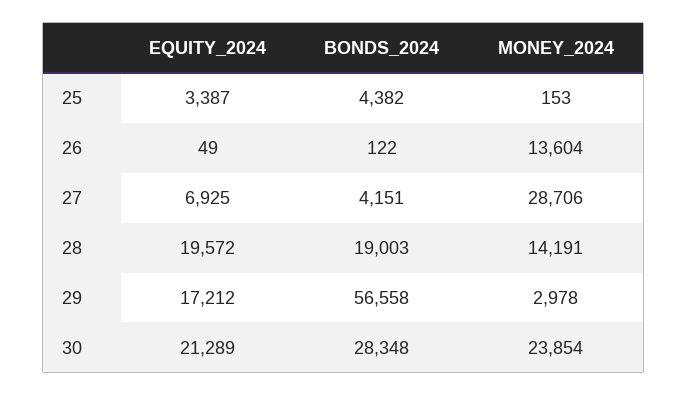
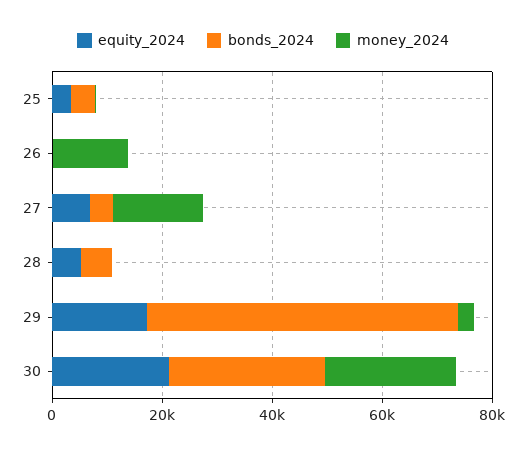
MONEY_2024, 27: 28706 -> 15000
EQUITY_2024, 28: 19572 -> 5000
BONDS_2024, 28: 19003 -> 5000
MONEY_2024, 28: 14191 -> 0

